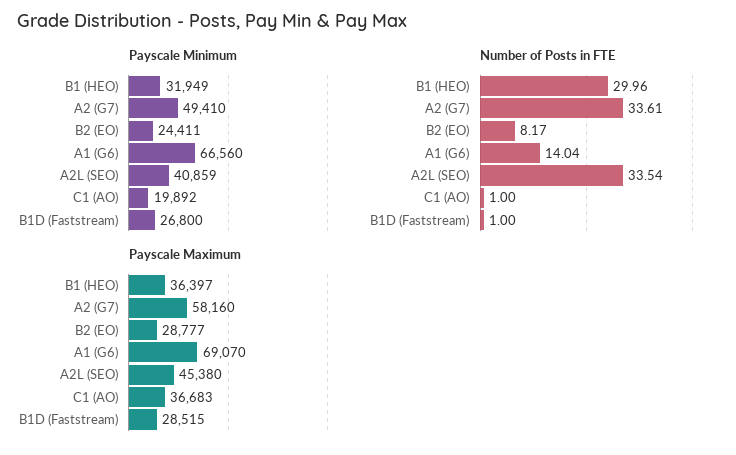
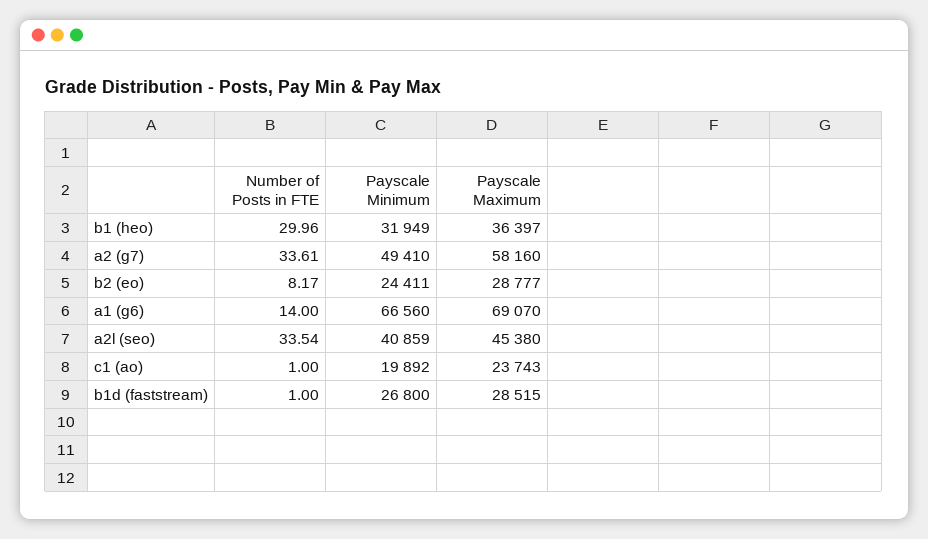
Number of Posts in FTE, A1 (G6): 14.04 -> 14
Payscale Maximum, C1 (AO): 36683 -> 23743

